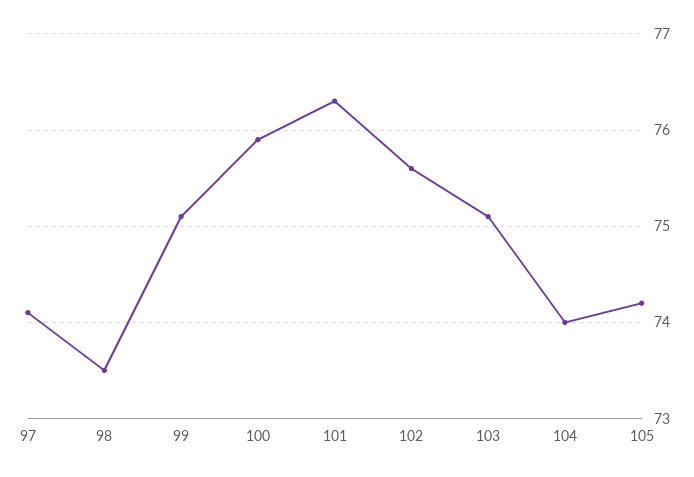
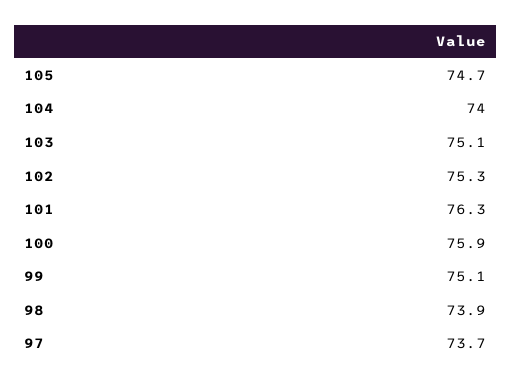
97: 74.1 -> 73.7
98: 73.5 -> 73.9
102: 75.6 -> 75.3
105: 74.2 -> 74.7

